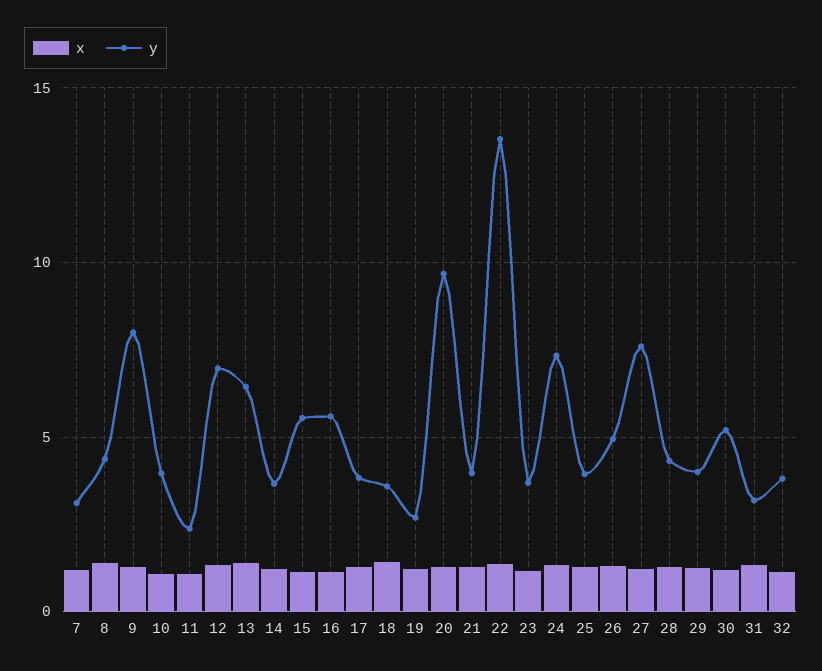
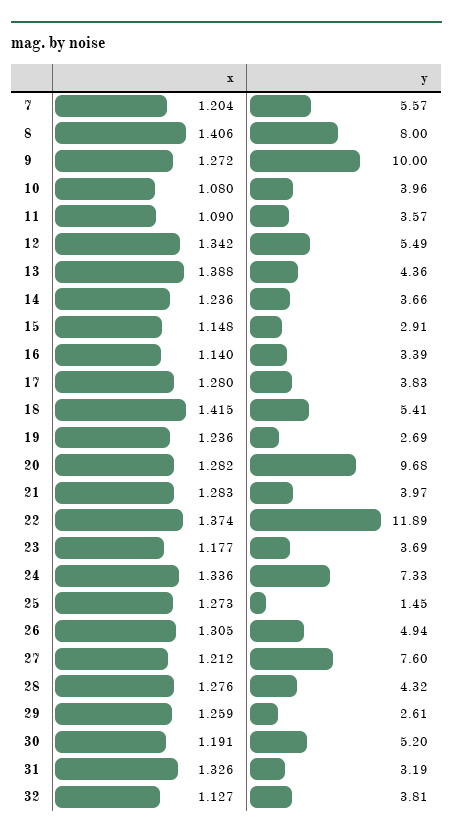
y, 7: 3 -> 5.57
y, 8: 4.5 -> 8
y, 9: 8 -> 10
y, 11: 2.5 -> 3.57
y, 12: 7 -> 5.49
y, 13: 6.5 -> 4.36
y, 15: 5.5 -> 2.91
y, 16: 5.5 -> 3.39
y, 18: 3.5 -> 5.41
y, 22: 13.5 -> 11.89
y, 25: 4 -> 1.45
y, 29: 4 -> 2.61

